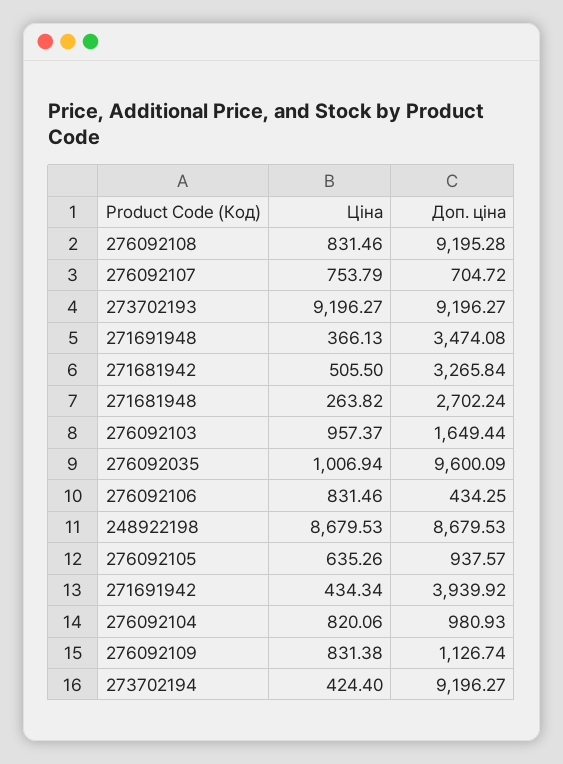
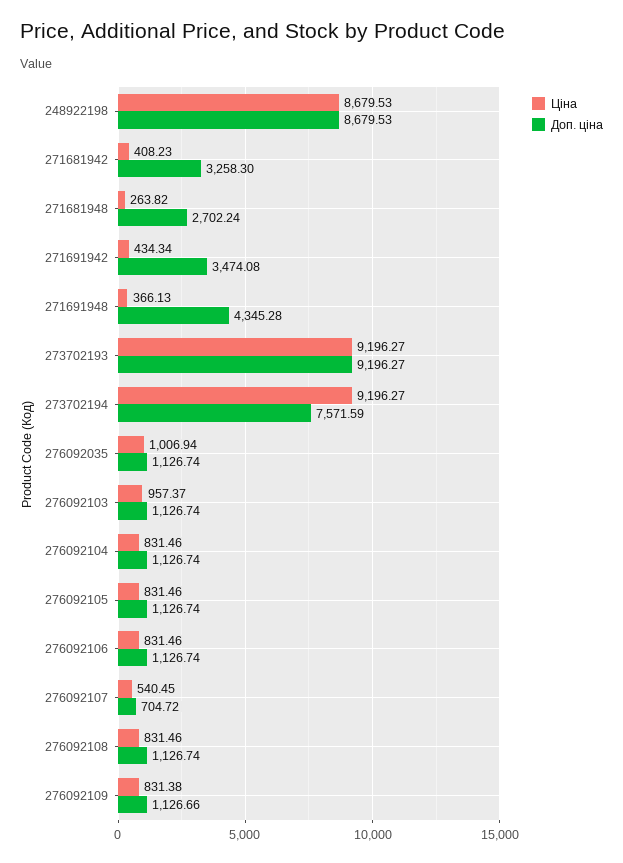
Доп. ціна, 276092108: 9195.28 -> 1126.74
Ціна, 276092107: 753.79 -> 540.45
Доп. ціна, 271691948: 3474.08 -> 4345.28
Ціна, 271681942: 505.5 -> 408.23
Доп. ціна, 271681942: 3265.84 -> 3258.3
Доп. ціна, 276092103: 1649.44 -> 1126.74
Доп. ціна, 276092035: 9600.09 -> 1126.74
Доп. ціна, 276092106: 434.25 -> 1126.74
Ціна, 276092105: 635.26 -> 831.46
Доп. ціна, 276092105: 937.57 -> 1126.74
Доп. ціна, 271691942: 3939.92 -> 3474.08
Ціна, 276092104: 820.06 -> 831.46
Доп. ціна, 276092104: 980.93 -> 1126.74
Доп. ціна, 276092109: 1126.74 -> 1126.66
Ціна, 273702194: 424.4 -> 9196.27
Доп. ціна, 273702194: 9196.27 -> 7571.59

